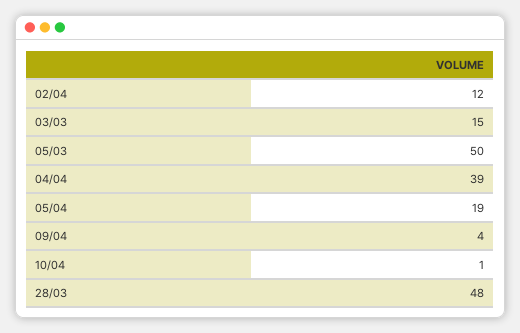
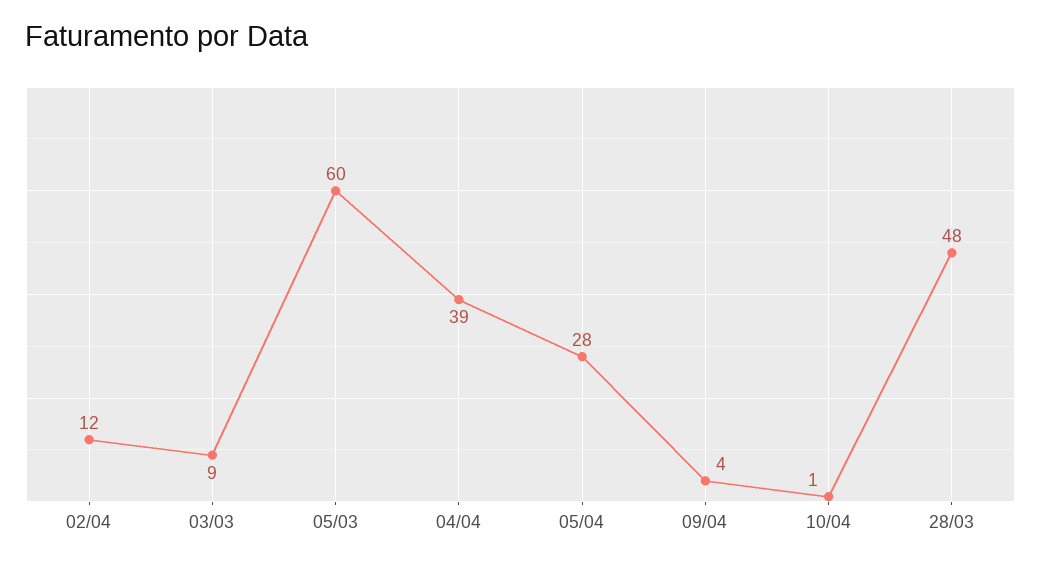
03/03: 15 -> 9
05/03: 50 -> 60
05/04: 19 -> 28

